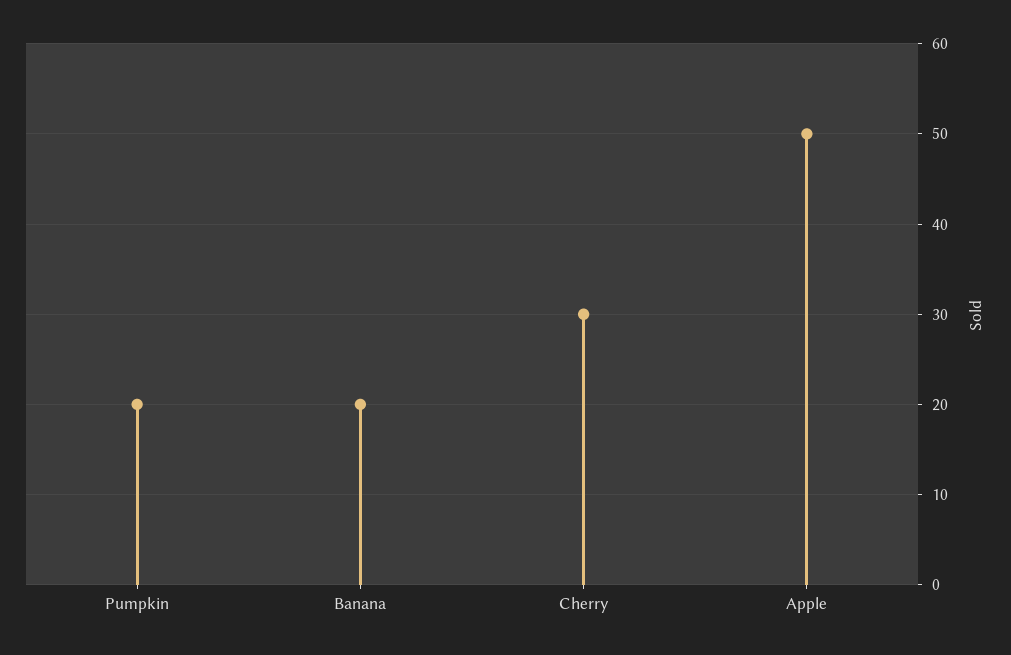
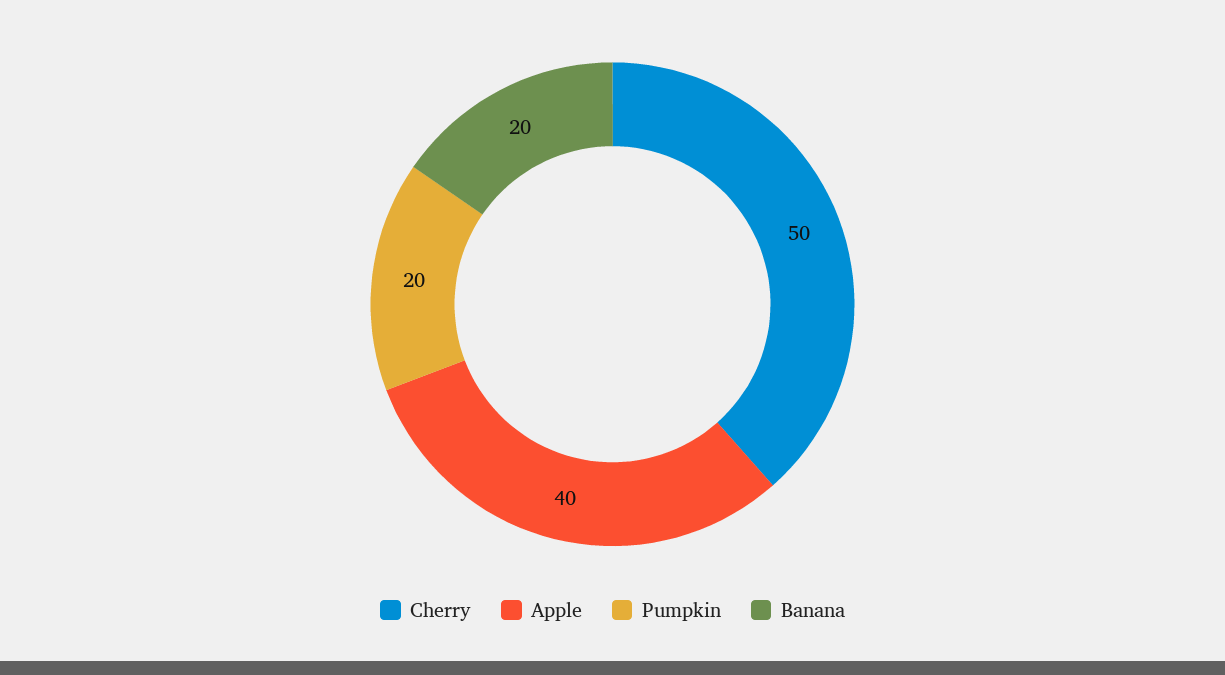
Cherry: 30 -> 50
Apple: 50 -> 40

